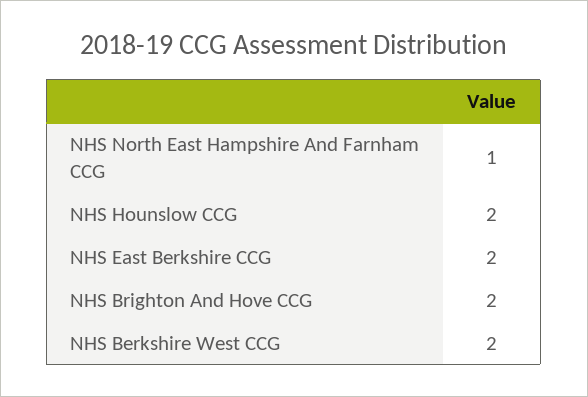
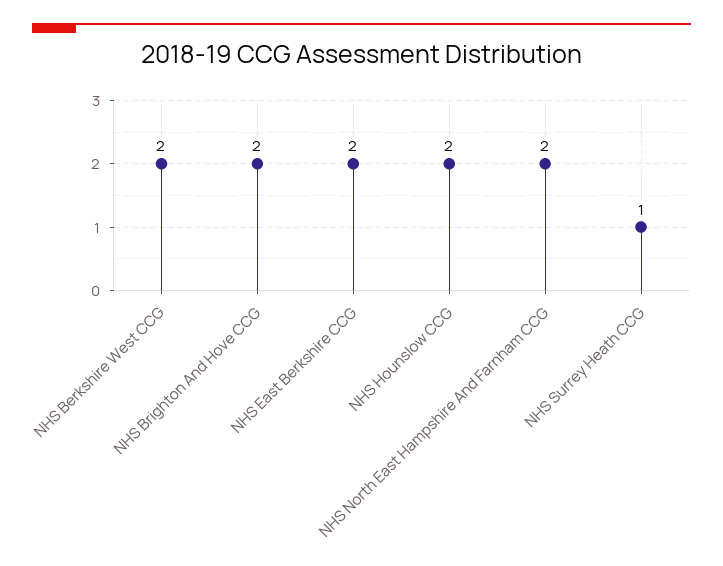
NHS North East Hampshire And Farnham CCG: 1 -> 2
NHS Surrey Heath CCG: none -> 1

